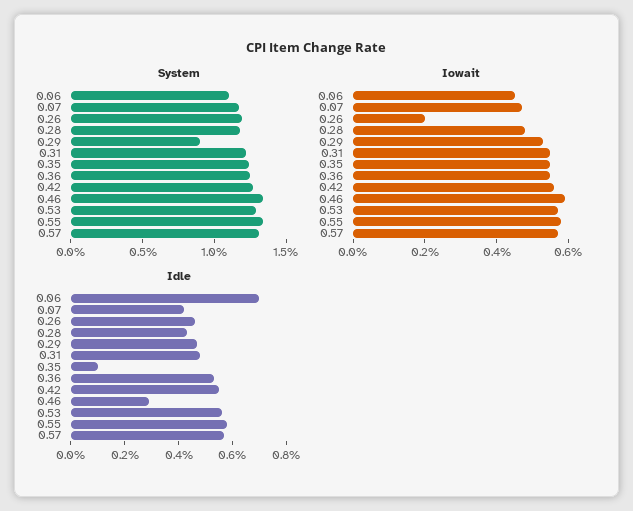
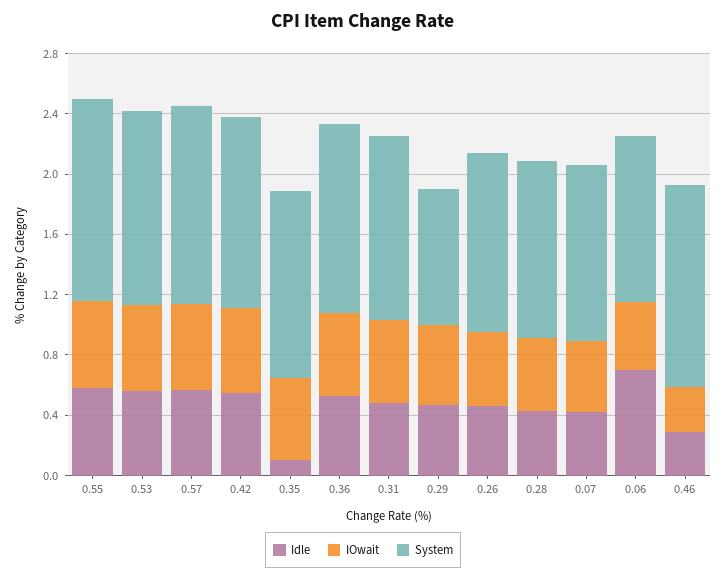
Iowait, 0.26: 0.2 -> 0.5
Iowait, 0.46: 0.6 -> 0.3

